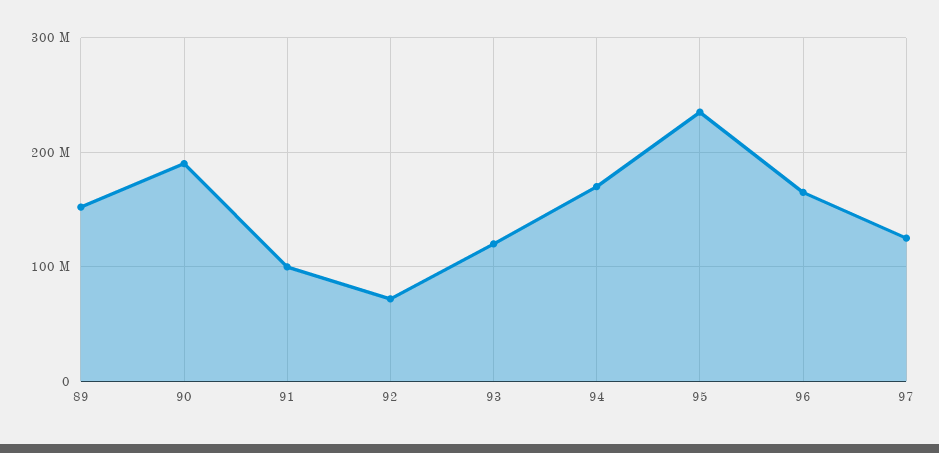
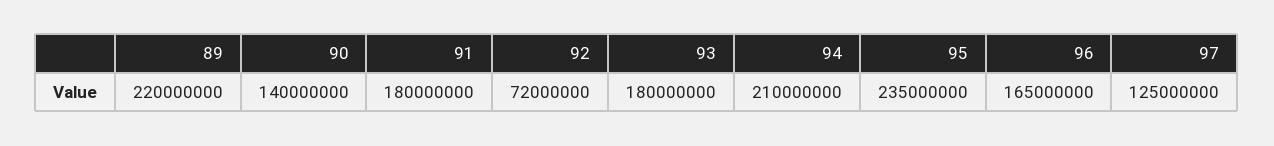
89: 150000000 -> 220000000
90: 190000000 -> 140000000
91: 100000000 -> 180000000
93: 120000000 -> 180000000
94: 170000000 -> 210000000

